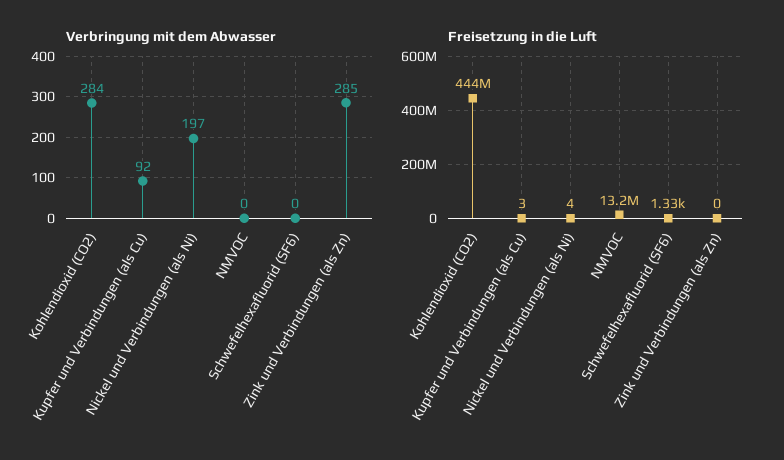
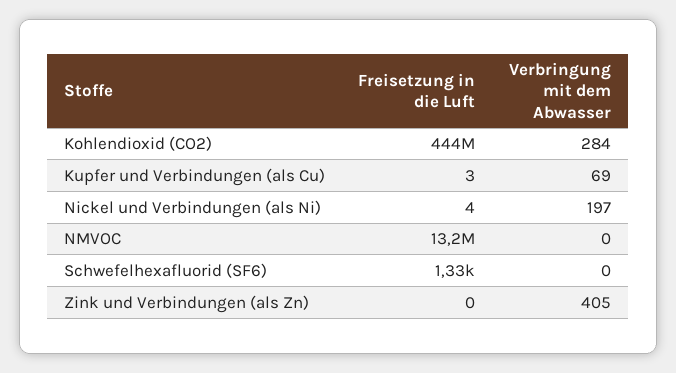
Verbringung mit dem Abwasser, Kupfer und Verbindungen (als Cu): 92 -> 69
Verbringung mit dem Abwasser, Zink und Verbindungen (als Zn): 285 -> 405

